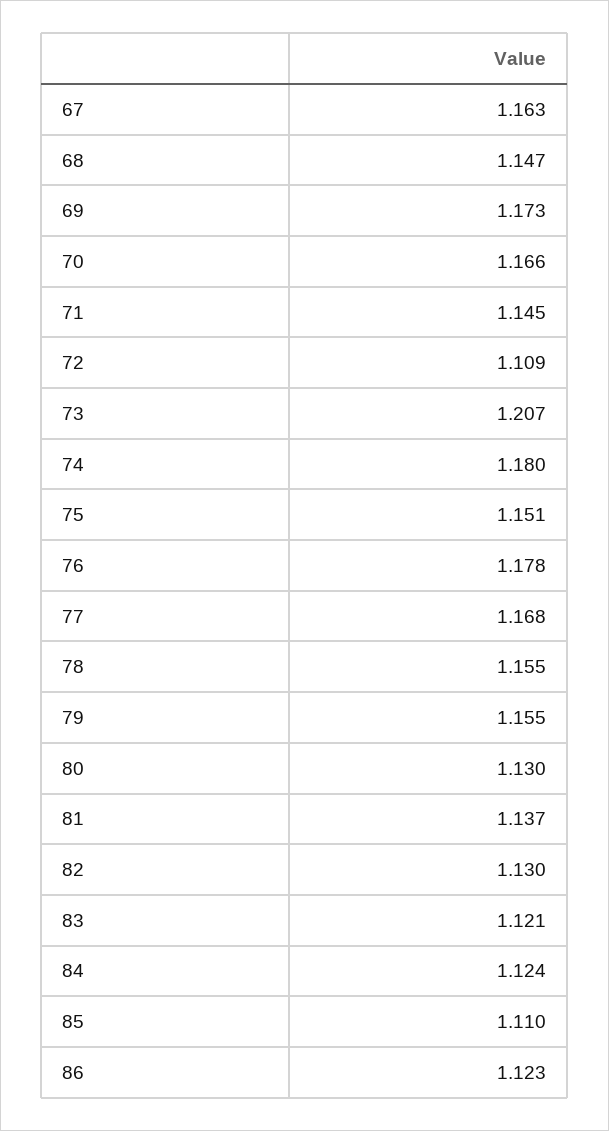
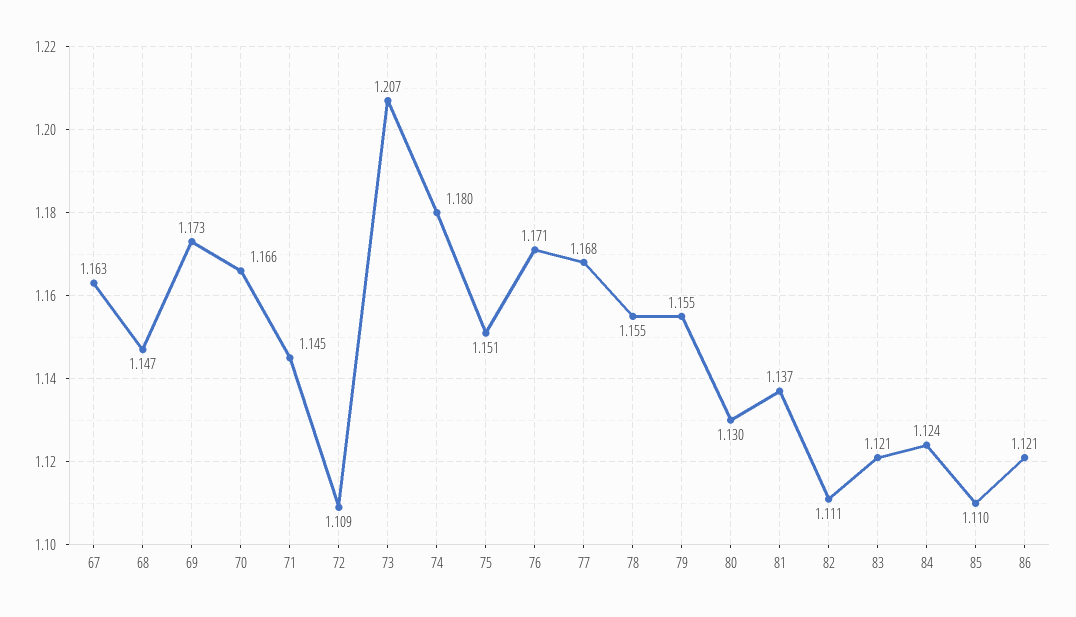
76: 1.178 -> 1.171
82: 1.13 -> 1.111
86: 1.123 -> 1.121

